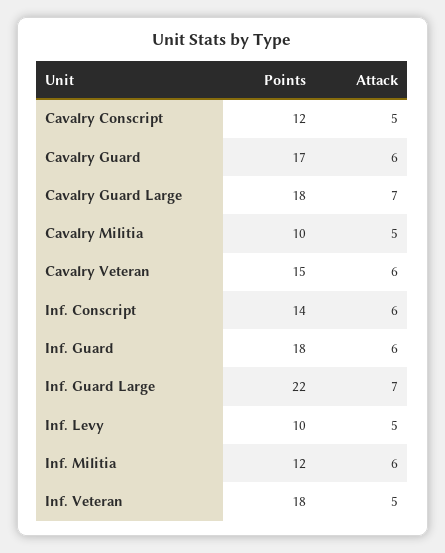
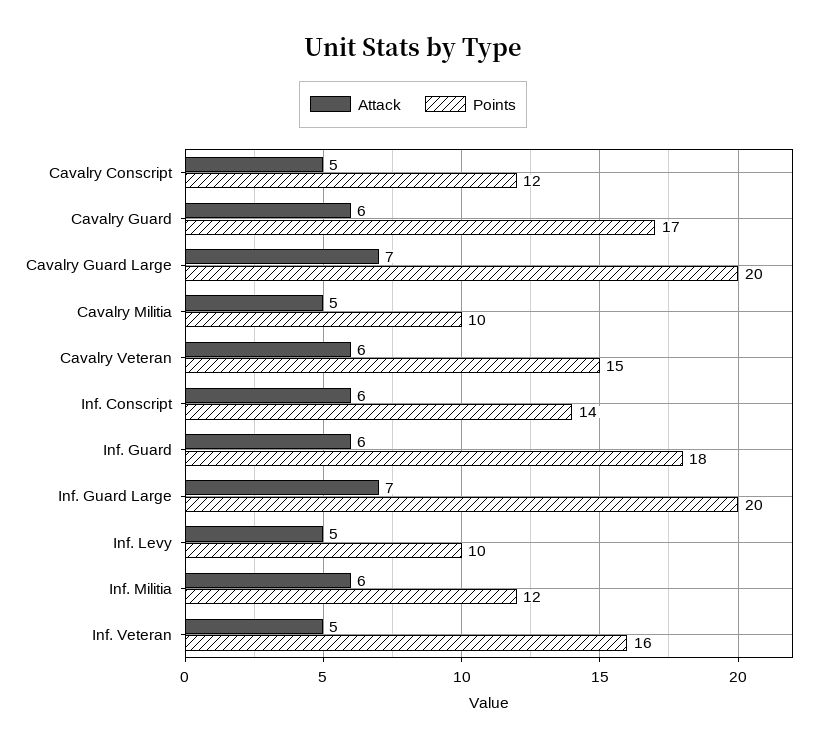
Points, Cavalry Guard Large: 18 -> 20
Points, Inf. Guard Large: 22 -> 20
Points, Inf. Veteran: 18 -> 16

